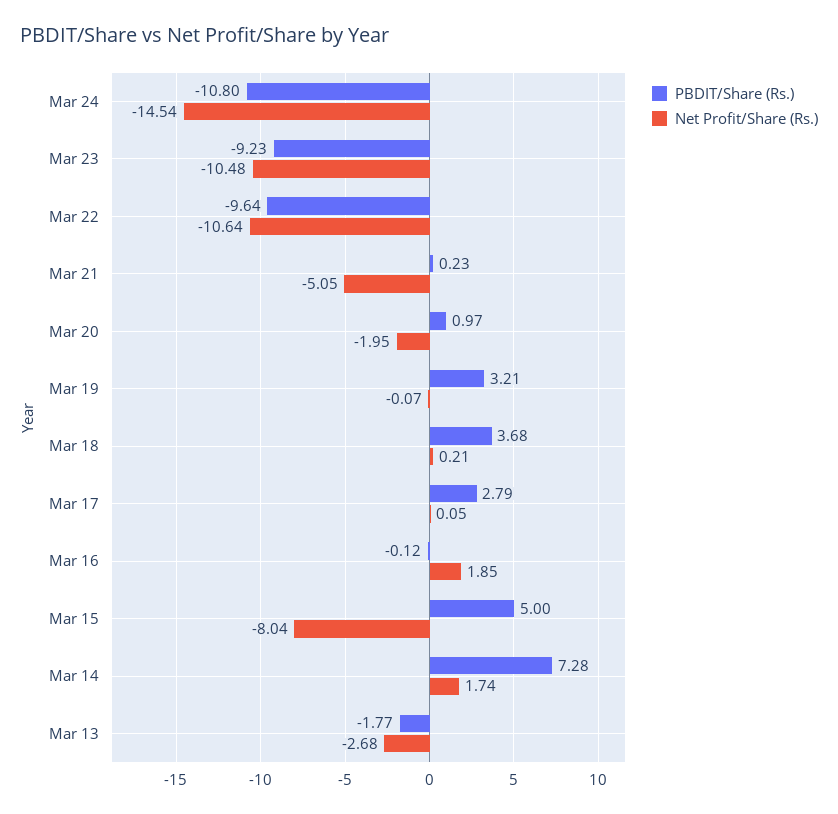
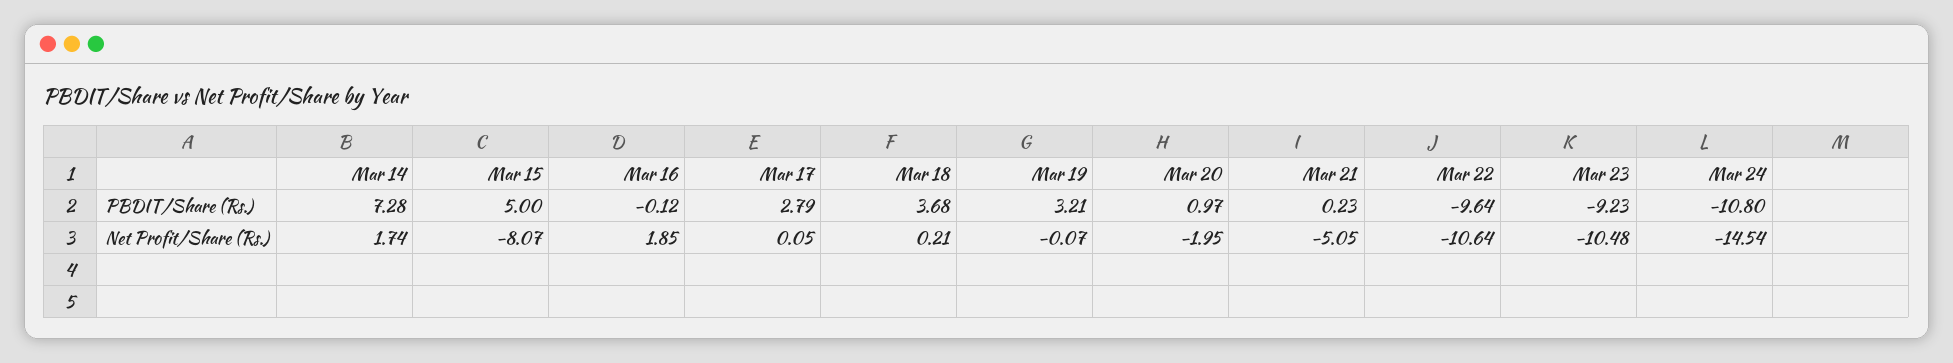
Net Profit/Share (Rs.), Mar 15: -8.04 -> -8.07
PBDIT/Share (Rs.), Mar 13: -1.77 -> none
Net Profit/Share (Rs.), Mar 13: -2.68 -> none

